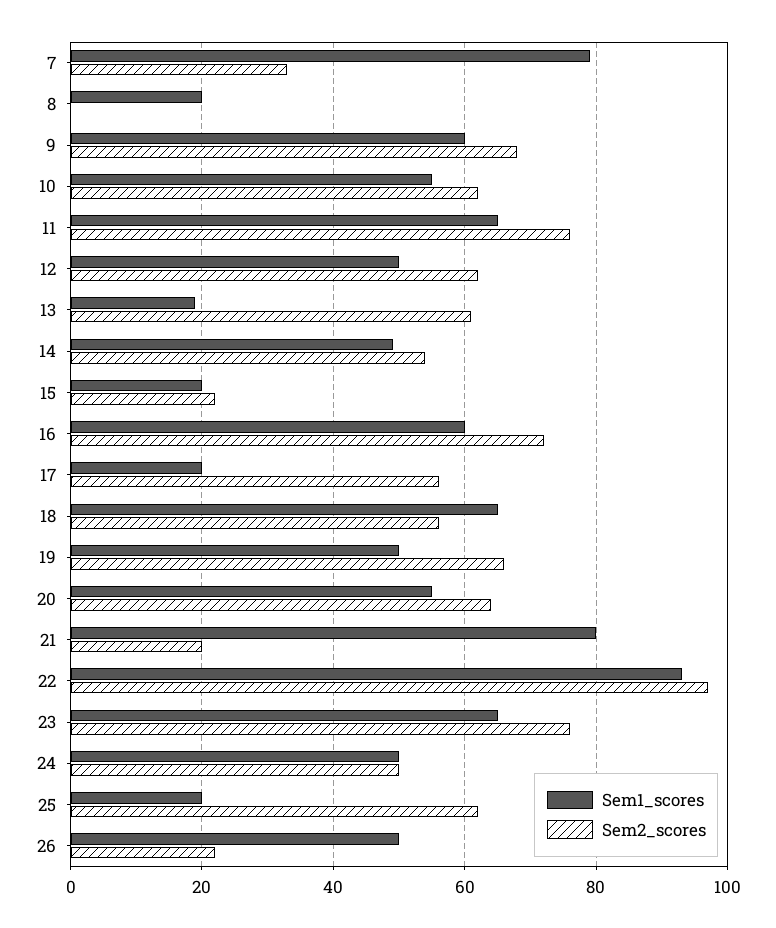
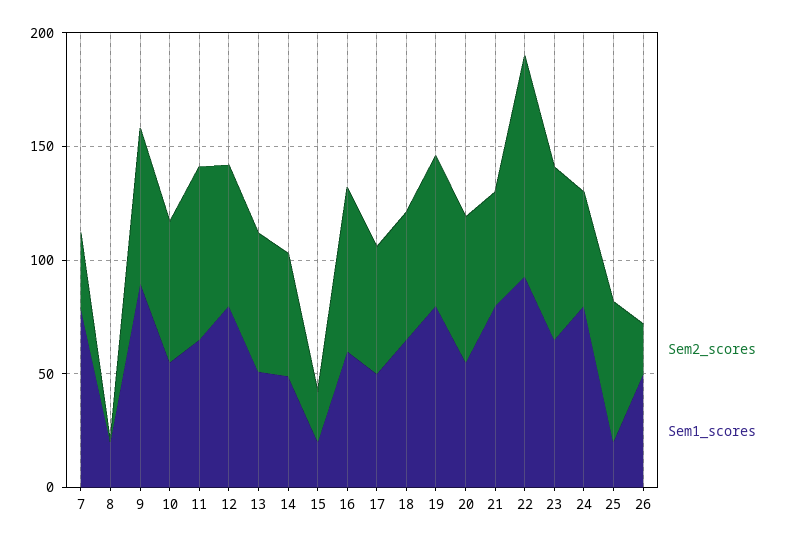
Sem1_scores, 9: 60 -> 90
Sem1_scores, 12: 50 -> 80
Sem1_scores, 13: 20 -> 50
Sem1_scores, 17: 20 -> 50
Sem1_scores, 19: 50 -> 80
Sem2_scores, 21: 20 -> 50
Sem1_scores, 24: 50 -> 80

